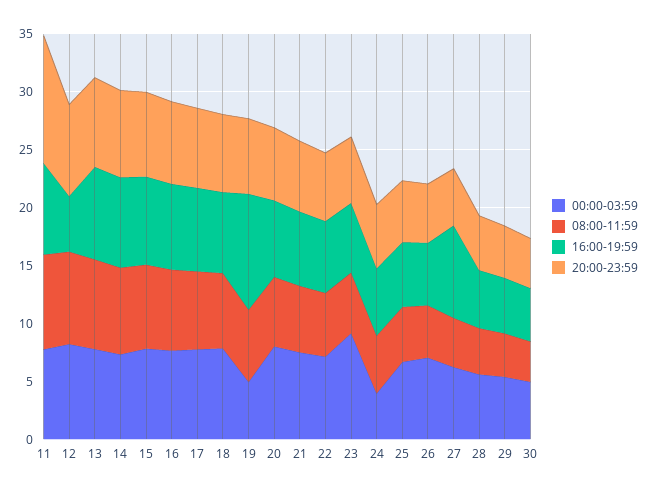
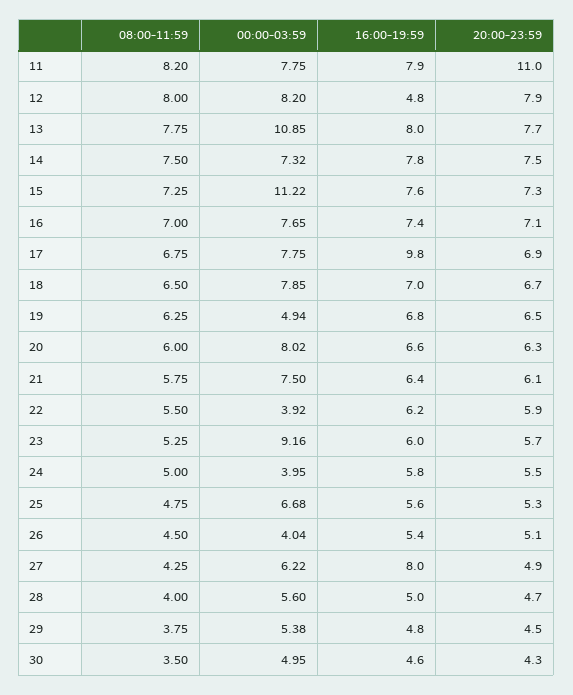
00:00-03:59, 13: 8 -> 10.85
00:00-03:59, 15: 8 -> 11.22
16:00-19:59, 17: 7 -> 9.8
16:00-19:59, 19: 10 -> 6.8
00:00-03:59, 22: 7 -> 3.92
00:00-03:59, 26: 7 -> 4.04

